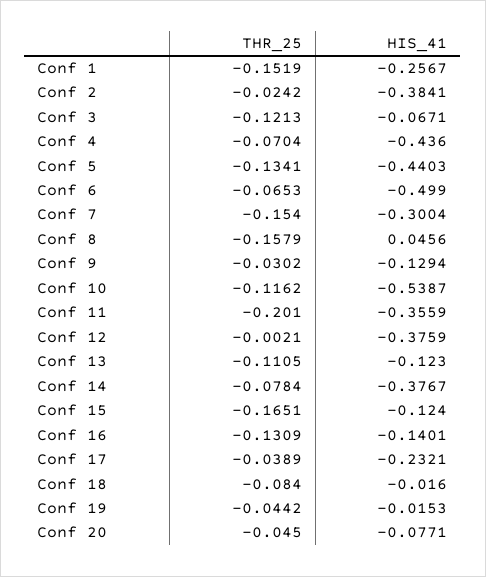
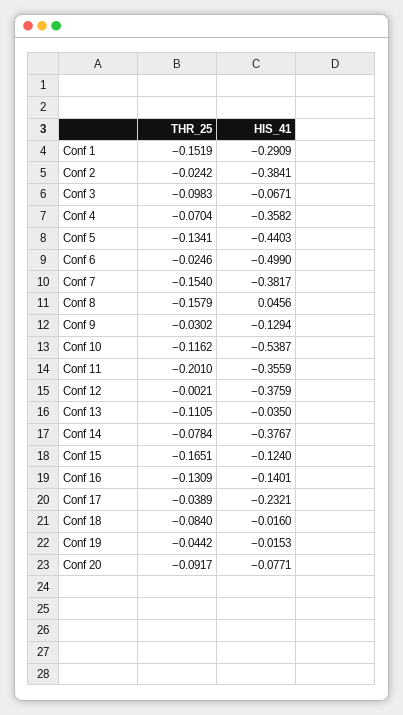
HIS_41, Conf 1: -0.2567 -> -0.2909
THR_25, Conf 3: -0.1213 -> -0.0983
HIS_41, Conf 4: -0.436 -> -0.3582
THR_25, Conf 6: -0.0653 -> -0.0246
HIS_41, Conf 7: -0.3004 -> -0.3817
HIS_41, Conf 13: -0.123 -> -0.035
THR_25, Conf 20: -0.045 -> -0.0917

